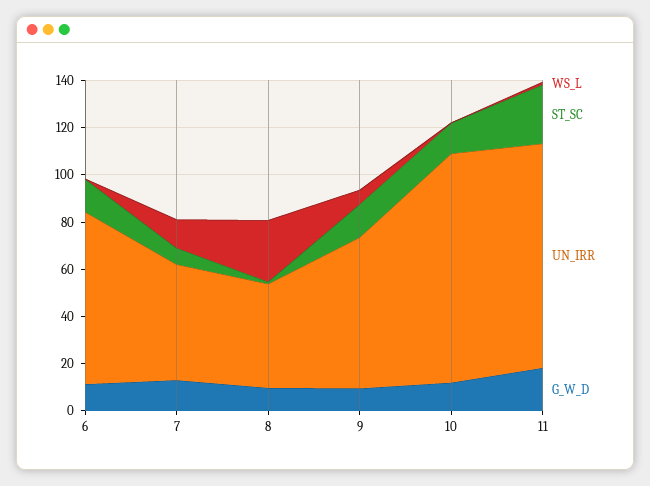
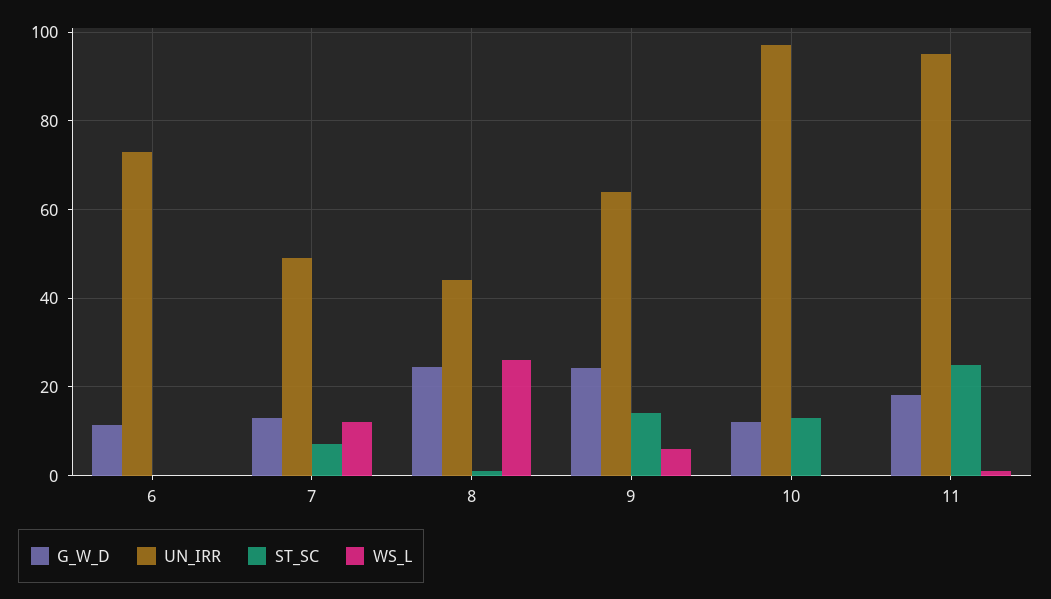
ST_SC, 6: 15 -> 0
G_W_D, 8: 10 -> 24
G_W_D, 9: 10 -> 24

